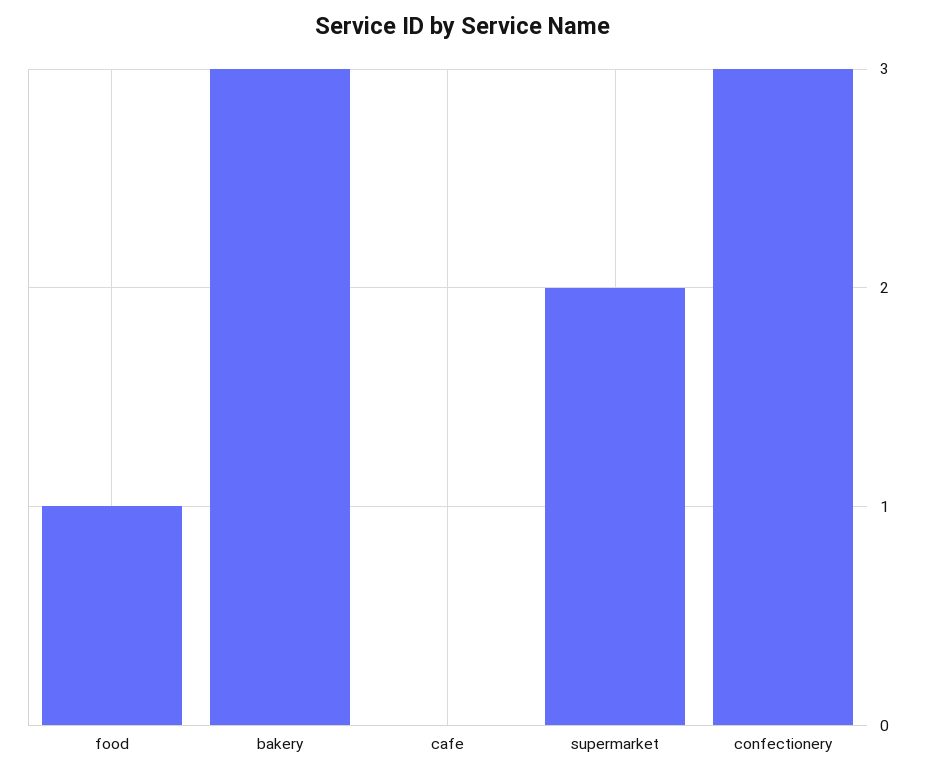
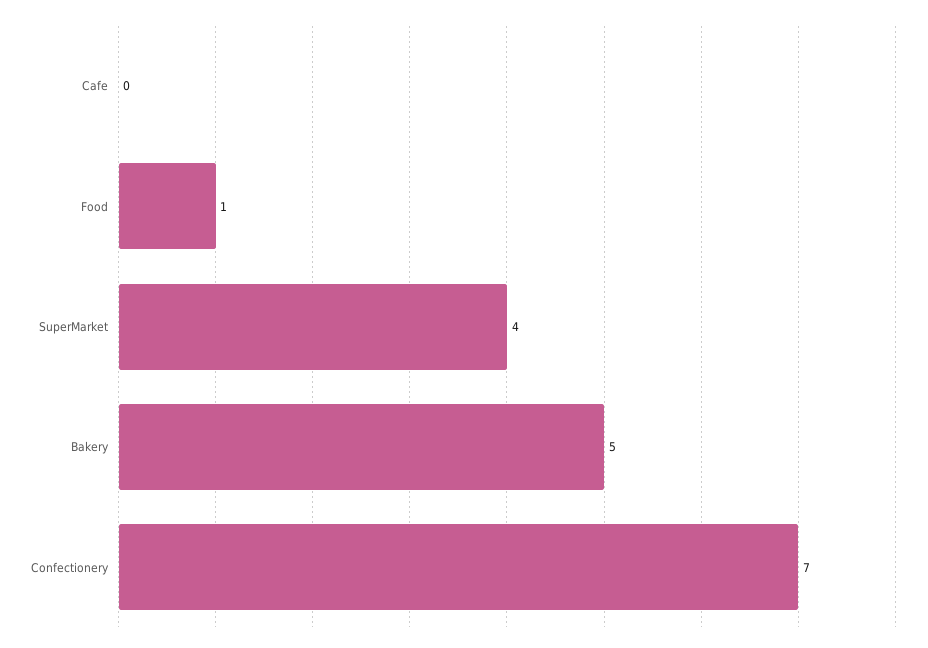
bakery: 3 -> 5
supermarket: 2 -> 4
confectionery: 3 -> 7

